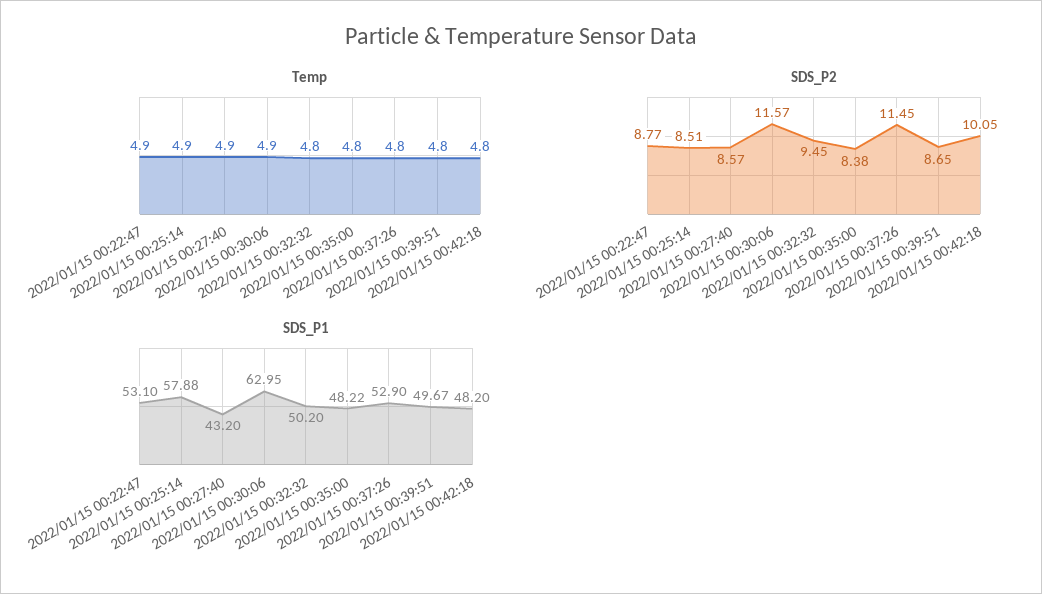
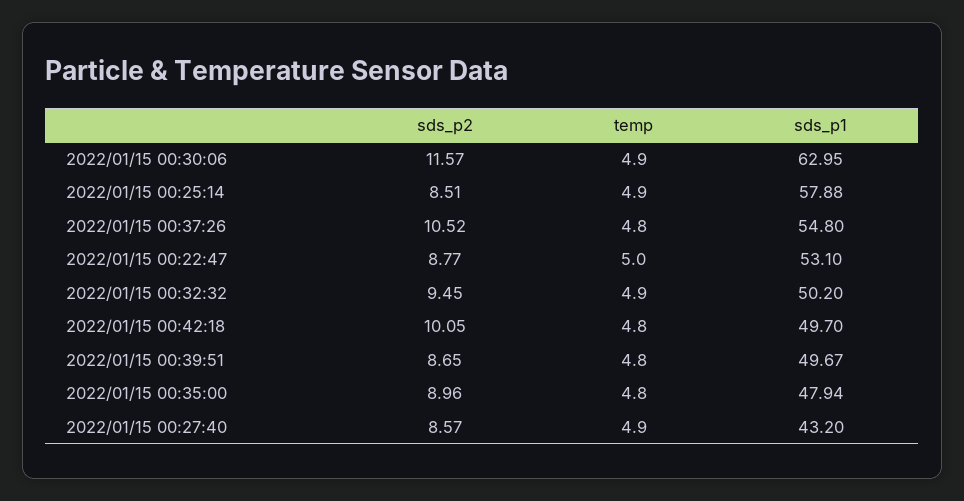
Temp, 2022/01/15 00:22:47: 4.9 -> 5
Temp, 2022/01/15 00:32:32: 4.8 -> 4.9
SDS_P2, 2022/01/15 00:35:00: 8.38 -> 8.96
SDS_P2, 2022/01/15 00:37:26: 11.45 -> 10.52
SDS_P1, 2022/01/15 00:35:00: 48.22 -> 47.94
SDS_P1, 2022/01/15 00:37:26: 52.9 -> 54.8
SDS_P1, 2022/01/15 00:42:18: 48.2 -> 49.7

